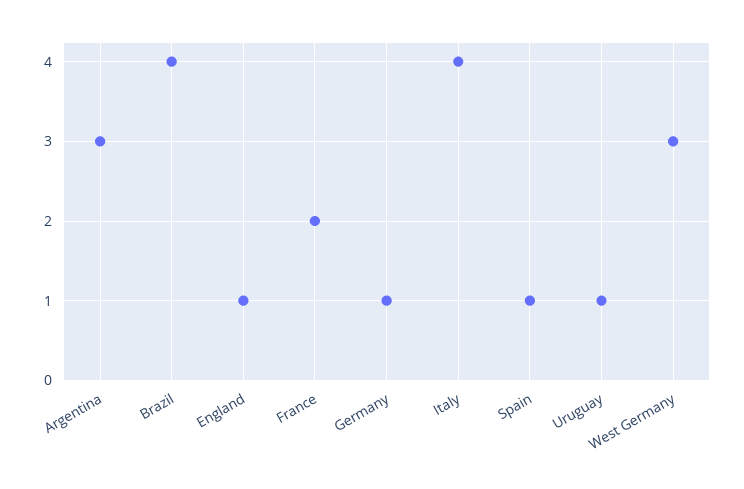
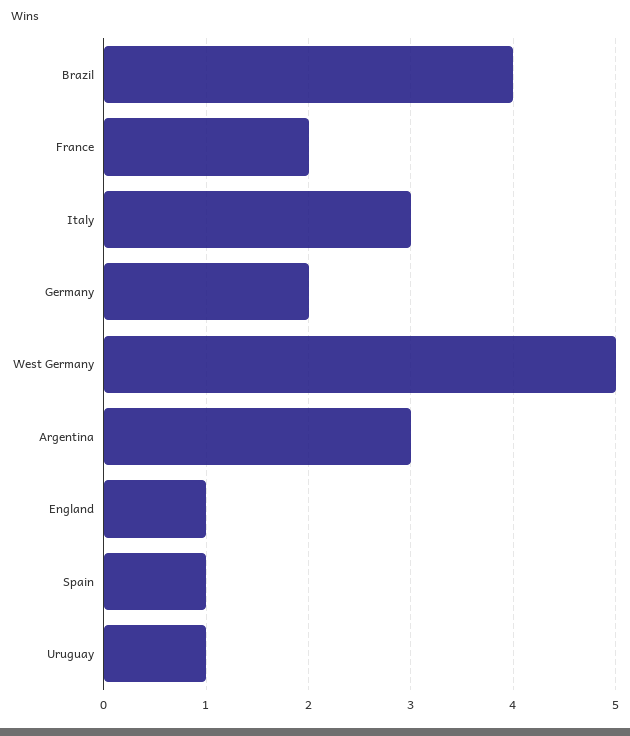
Germany: 1 -> 2
Italy: 4 -> 3
West Germany: 3 -> 5

